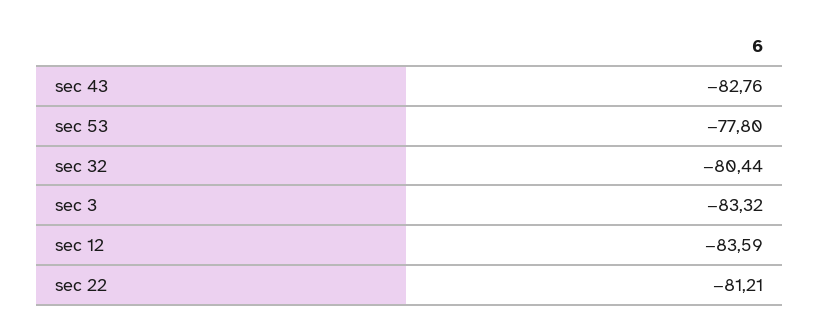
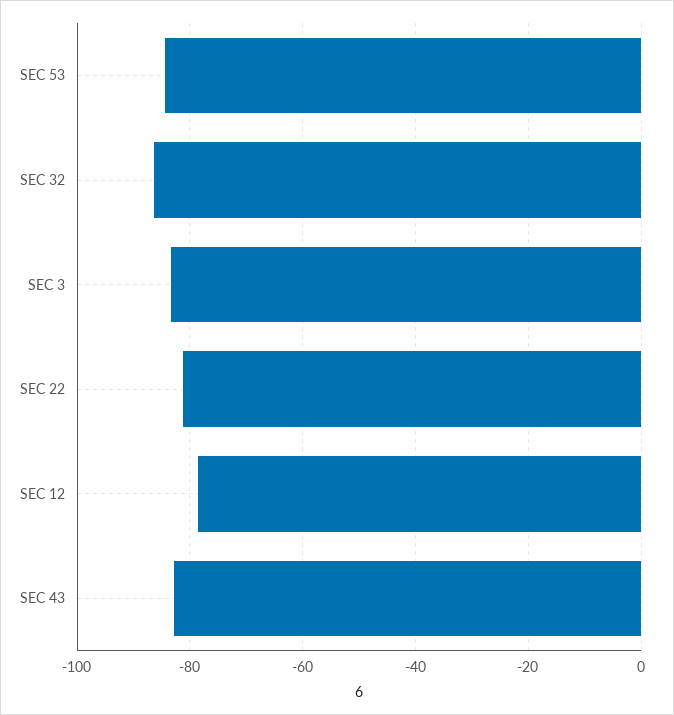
sec 53: -77.8 -> -84
sec 32: -80.44 -> -86
sec 12: -83.59 -> -78

